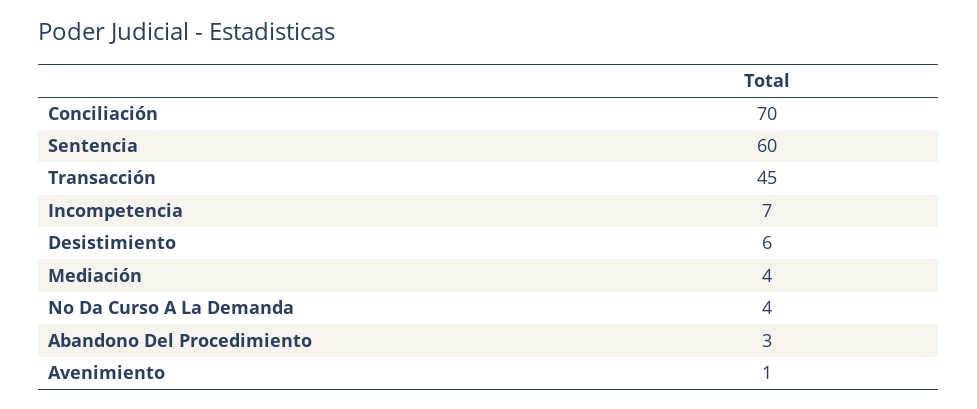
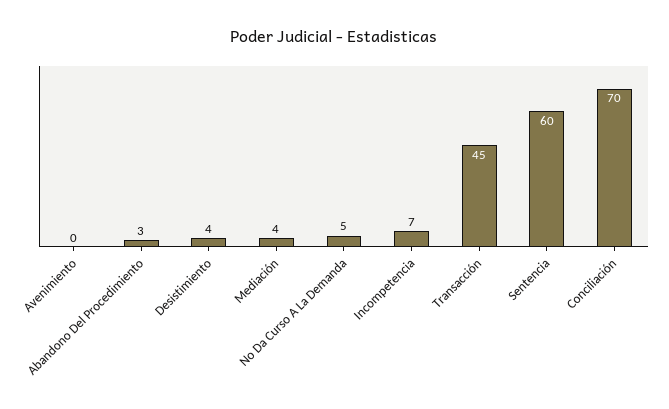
Desistimiento: 6 -> 4
No Da Curso A La Demanda: 4 -> 5
Avenimiento: 1 -> 0

